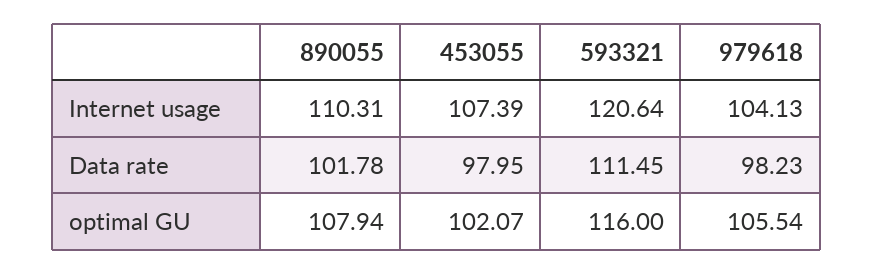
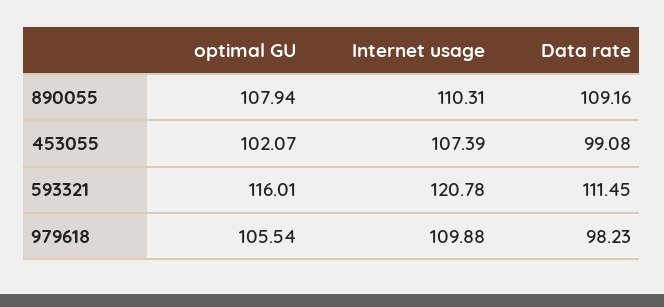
593321, Internet usage: 120.64 -> 120.78
979618, Internet usage: 104.13 -> 109.88
890055, Data rate: 101.78 -> 109.16
453055, Data rate: 97.95 -> 99.08
593321, optimal GU: 116 -> 116.01

